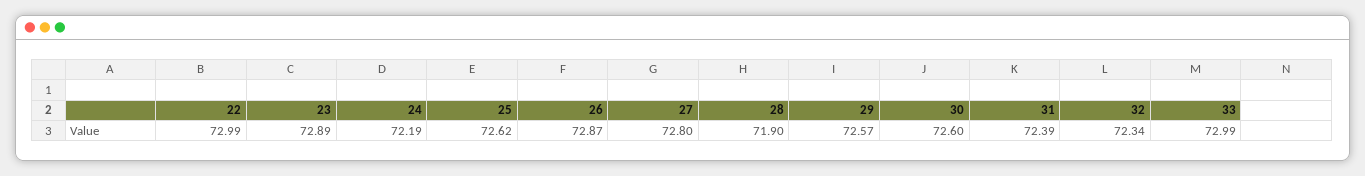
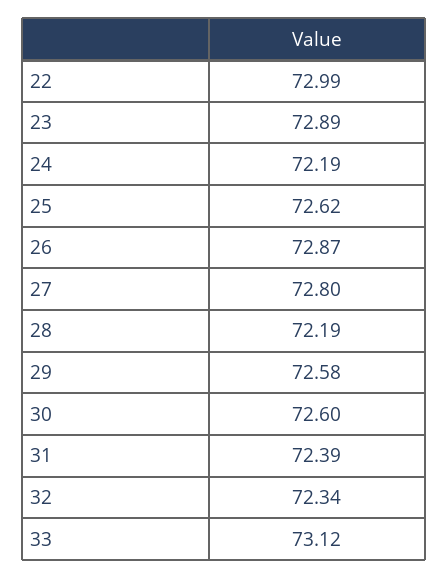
28: 71.9 -> 72.19
29: 72.57 -> 72.58
33: 72.99 -> 73.12

